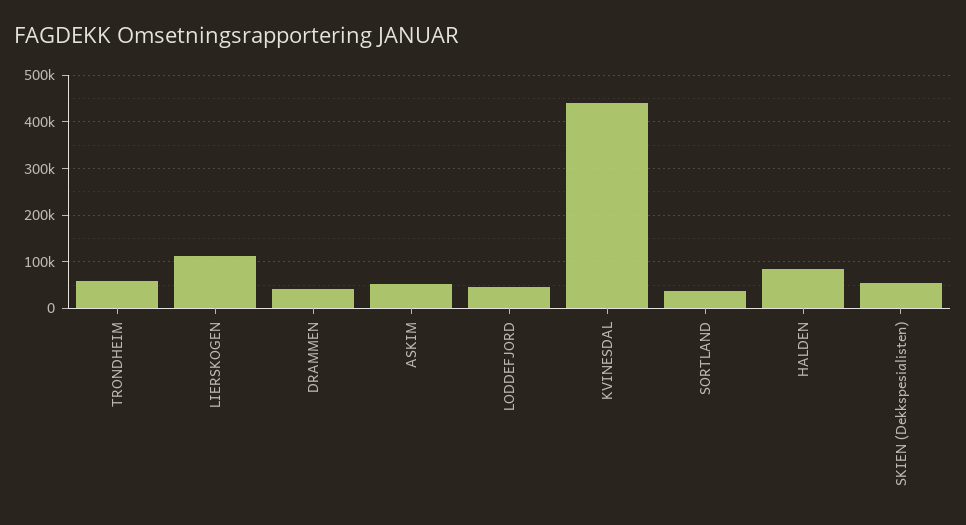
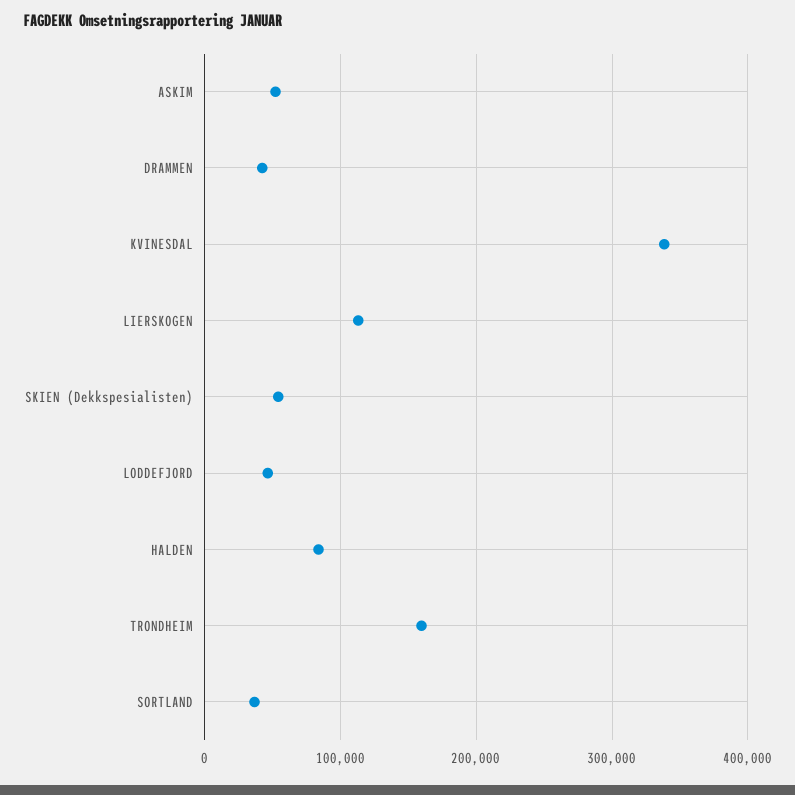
TRONDHEIM: 60000 -> 160000
KVINESDAL: 440000 -> 340000

